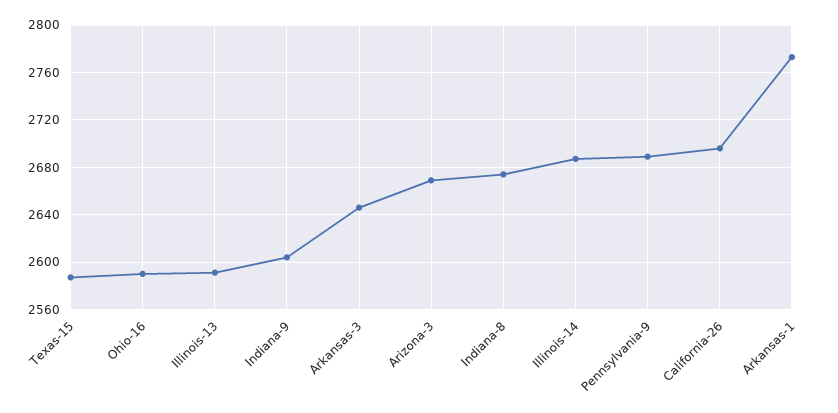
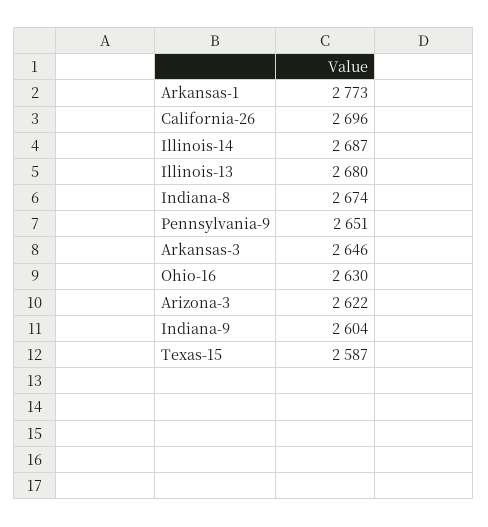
Ohio-16: 2590 -> 2630
Illinois-13: 2590 -> 2680
Arizona-3: 2670 -> 2622
Pennsylvania-9: 2690 -> 2651

